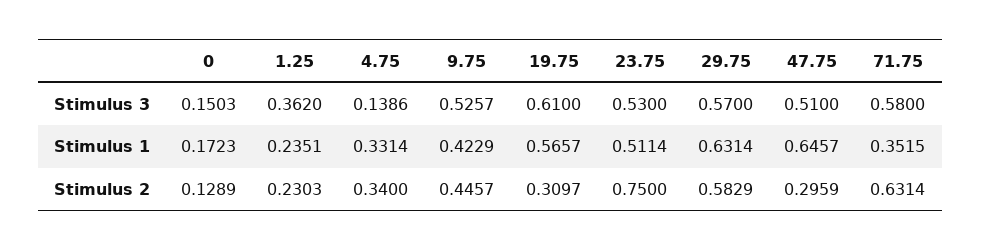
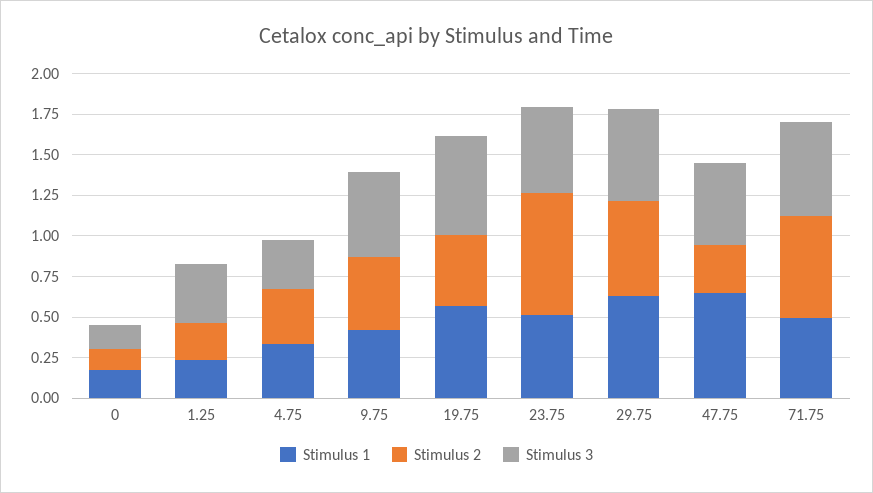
Stimulus 3, 4.75: 0.1386 -> 0.3
Stimulus 1, 71.75: 0.3515 -> 0.5
Stimulus 2, 19.75: 0.3097 -> 0.45

